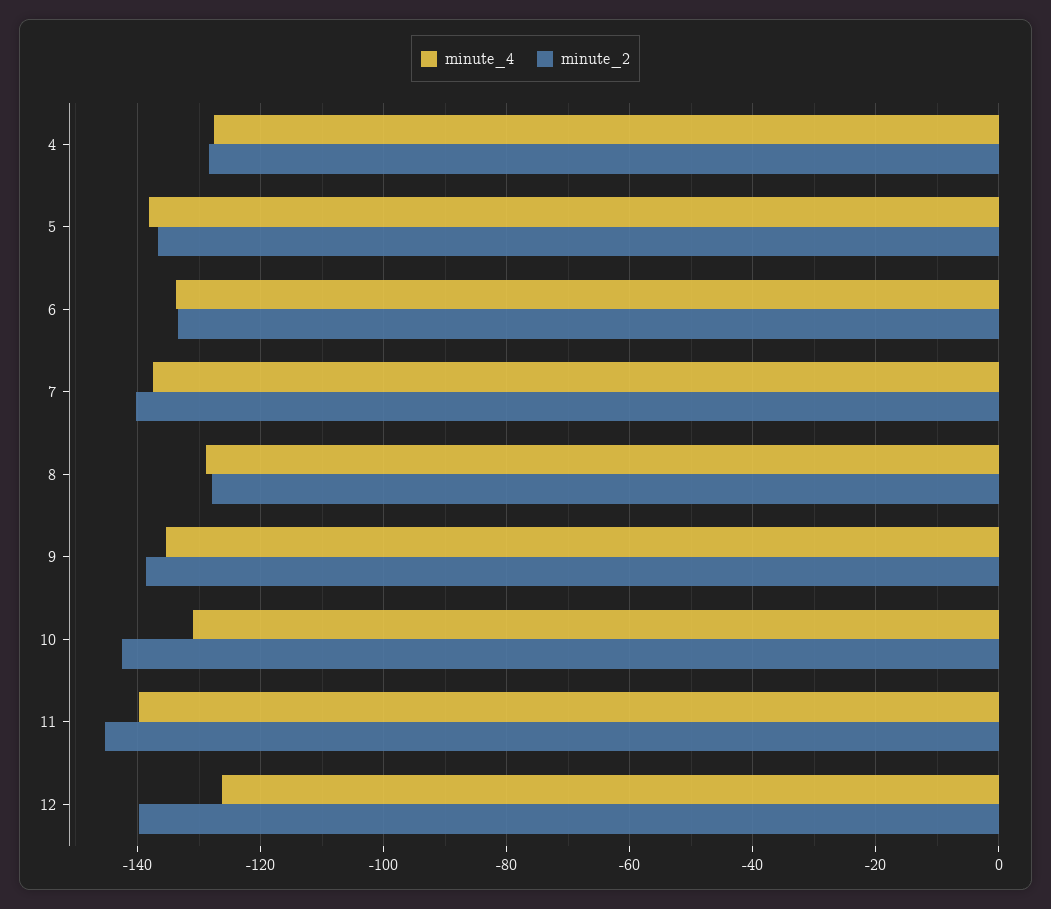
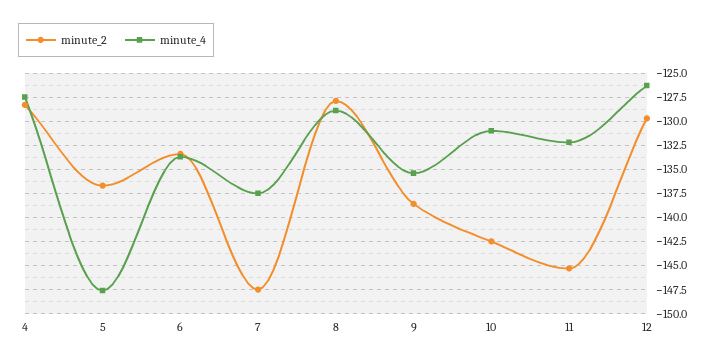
minute_4, 5: -138 -> -147.5
minute_2, 7: -140 -> -147.5
minute_4, 11: -140 -> -132.5
minute_2, 12: -140 -> -130

